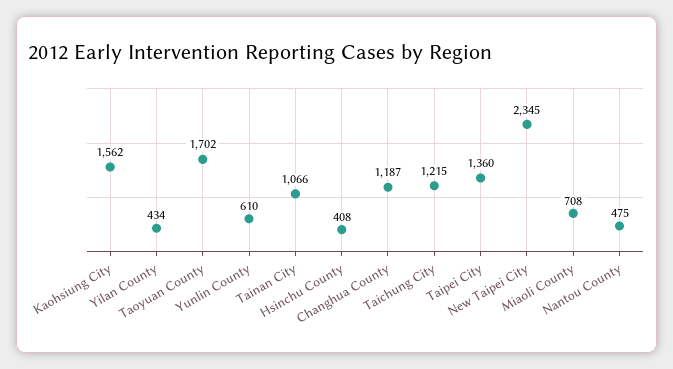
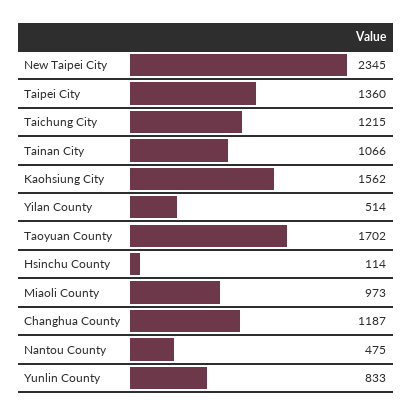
Yilan County: 434 -> 514
Yunlin County: 610 -> 833
Hsinchu County: 408 -> 114
Miaoli County: 708 -> 973

